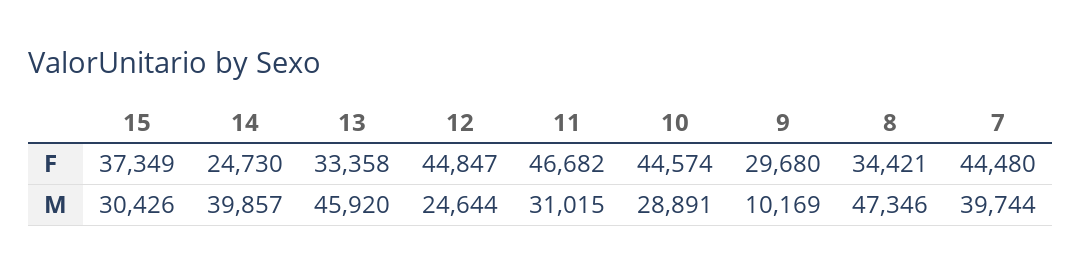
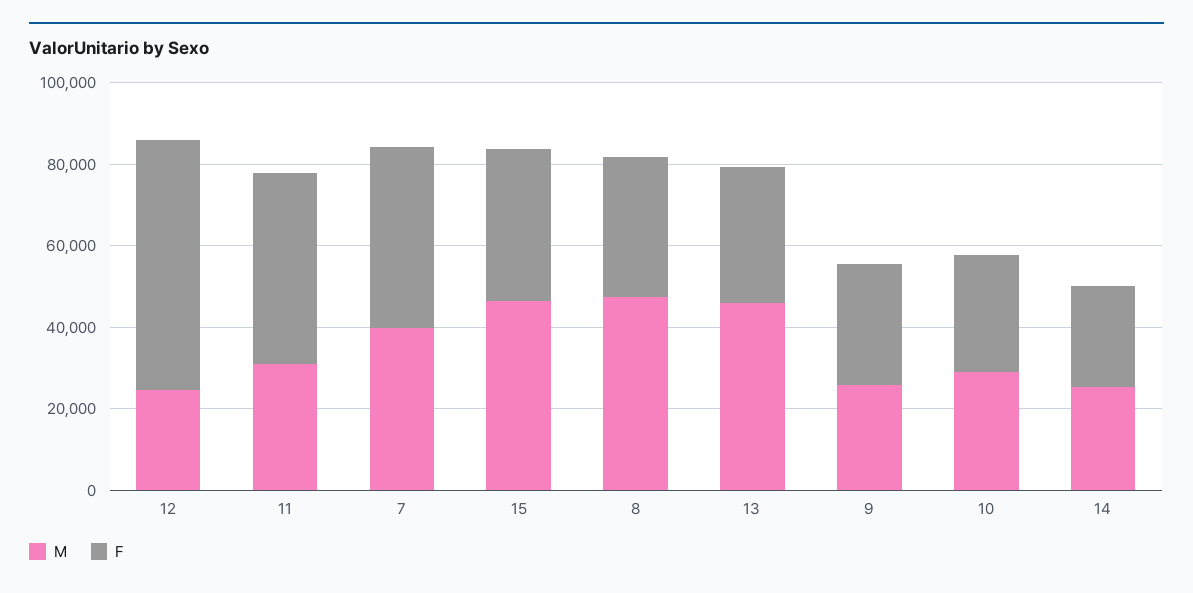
F, 12: 44847 -> 60000
F, 10: 44574 -> 30000
M, 15: 30426 -> 45000
M, 14: 39857 -> 25000
M, 9: 10169 -> 25000

